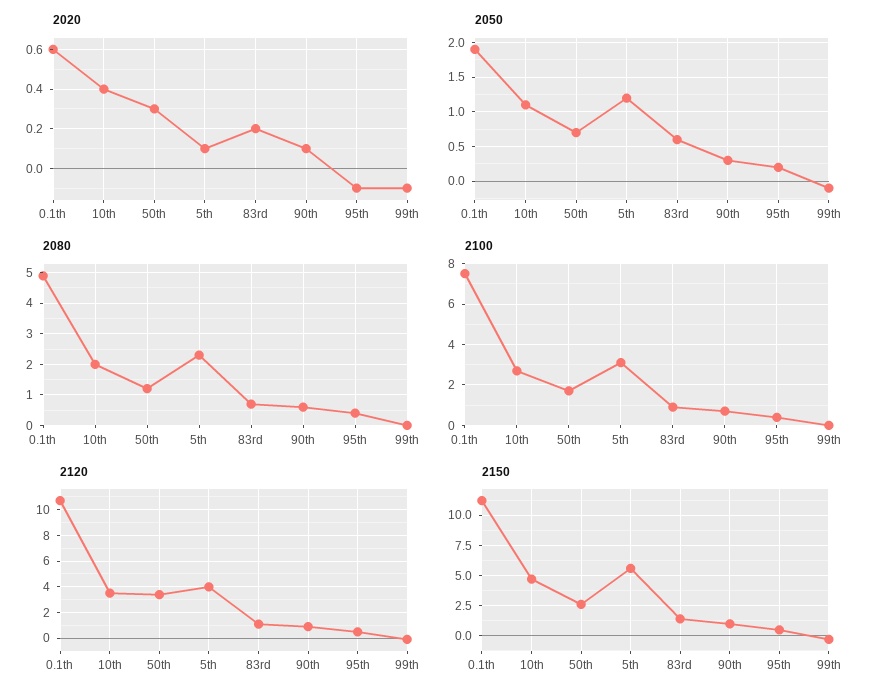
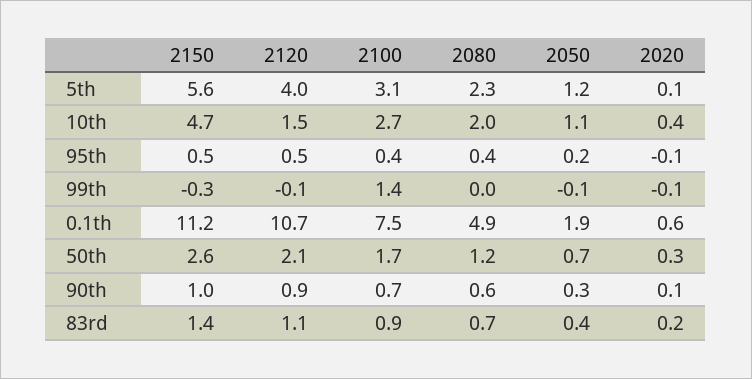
2050, 83rd: 0.6 -> 0.4
2100, 99th: 0 -> 1.4
2120, 10th: 3.5 -> 1.5
2120, 50th: 3.5 -> 2.1

